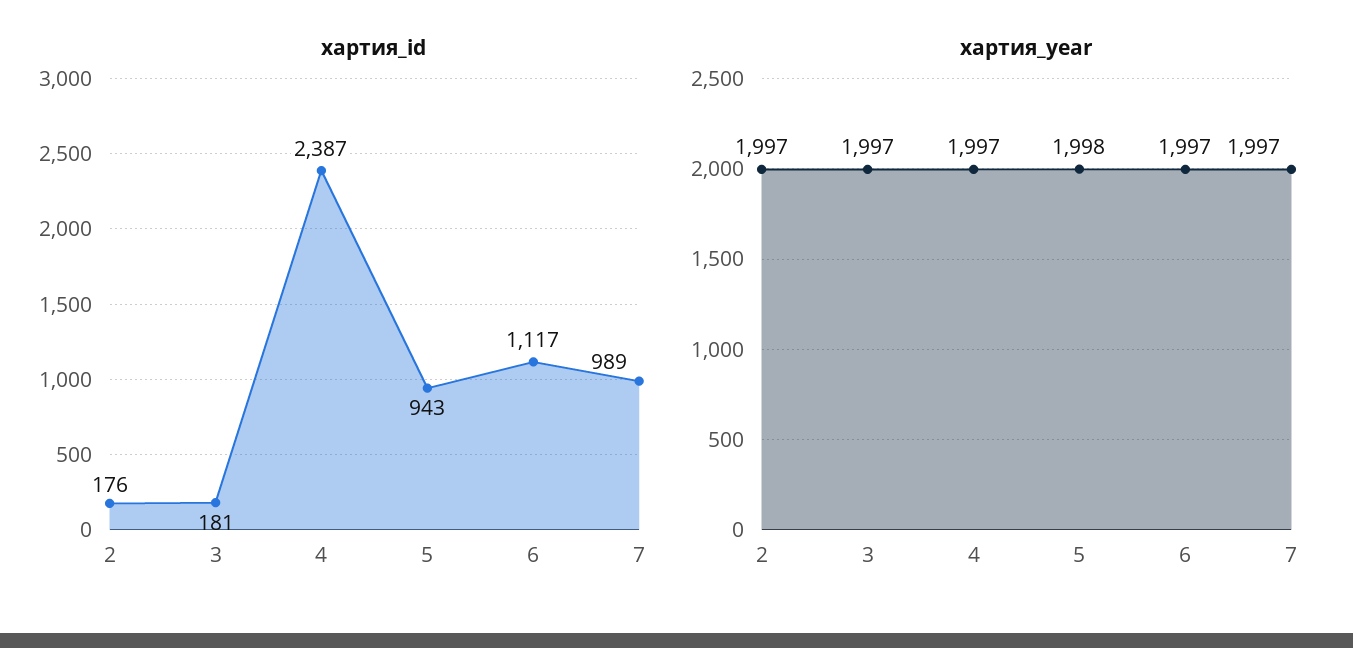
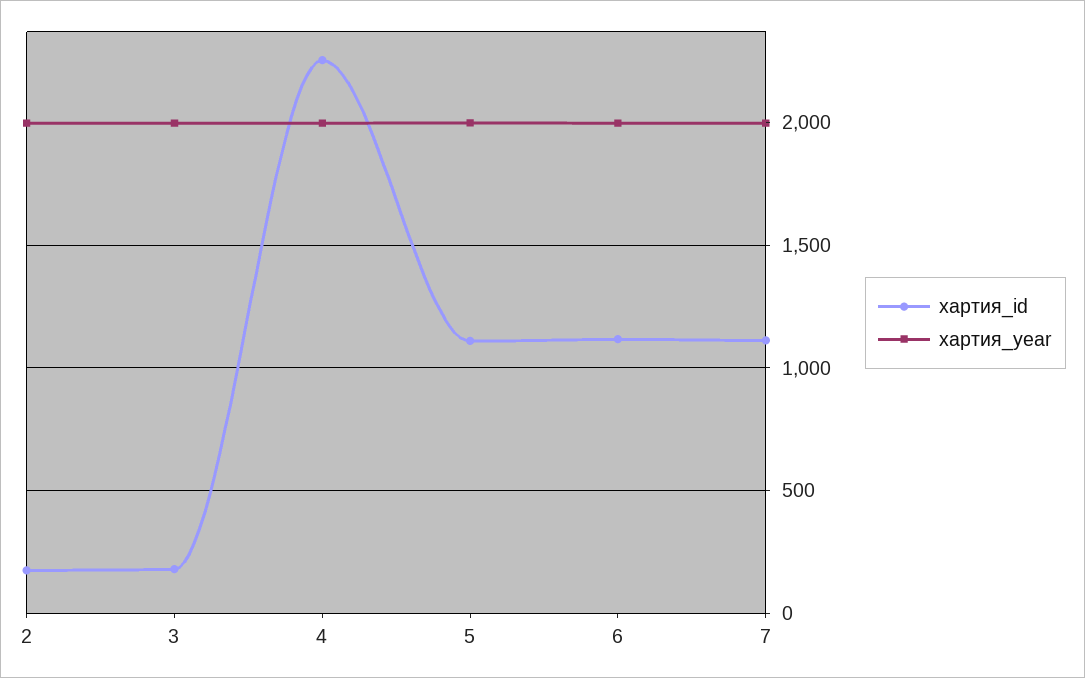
хартия_id, 4: 2387 -> 2250
хартия_id, 5: 943 -> 1100
хартия_id, 7: 989 -> 1100

